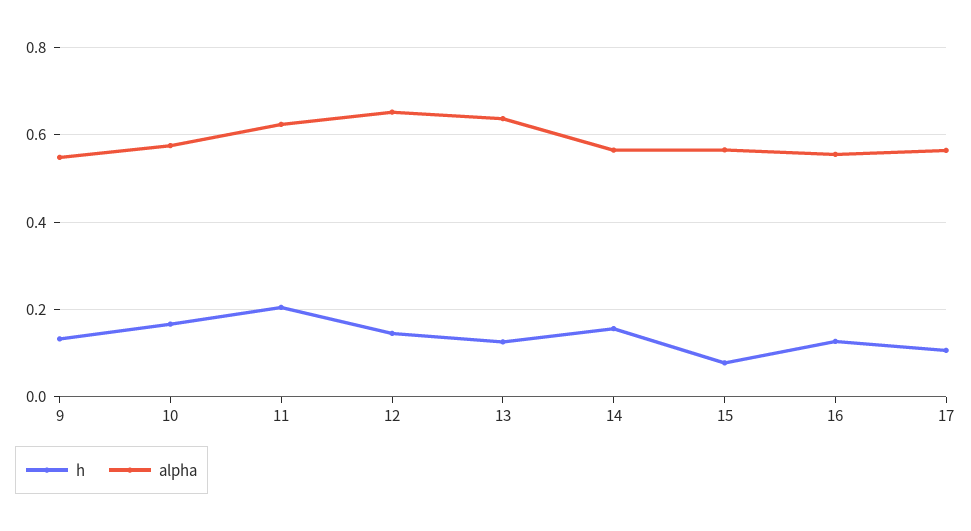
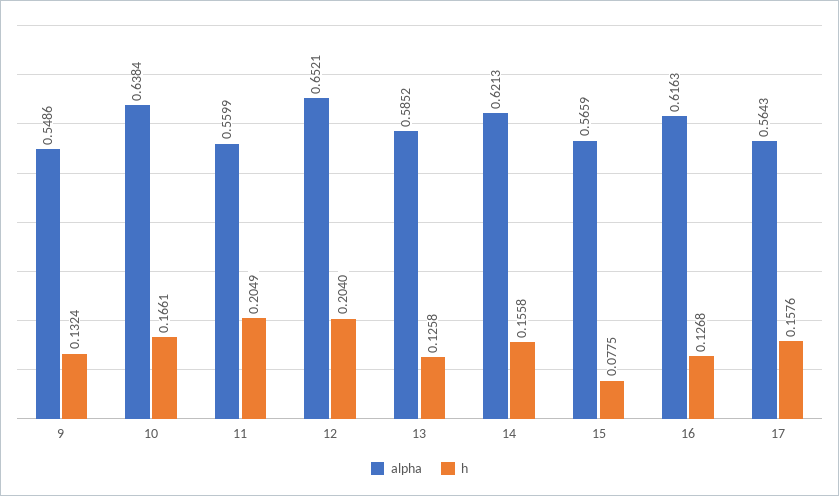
alpha, 10: 0.58 -> 0.6384
alpha, 11: 0.62 -> 0.5599
h, 12: 0.14 -> 0.204
alpha, 13: 0.64 -> 0.5852
alpha, 14: 0.56 -> 0.6213
alpha, 16: 0.56 -> 0.6163
h, 17: 0.1 -> 0.1576

